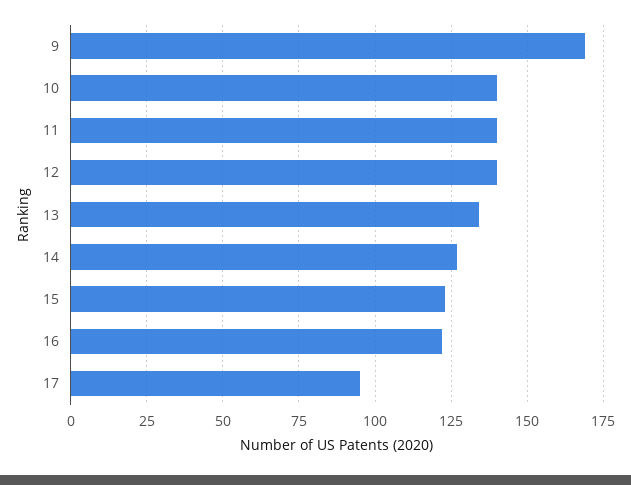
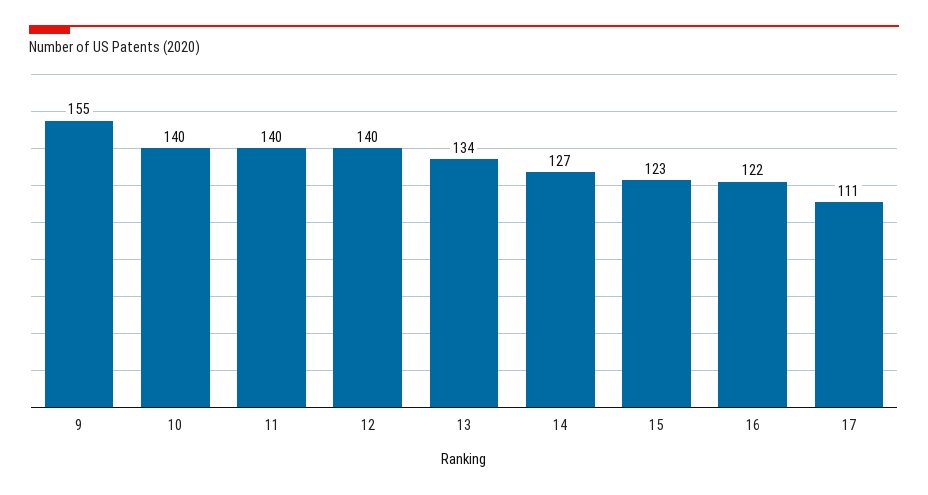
9: 170 -> 155
17: 95 -> 111

